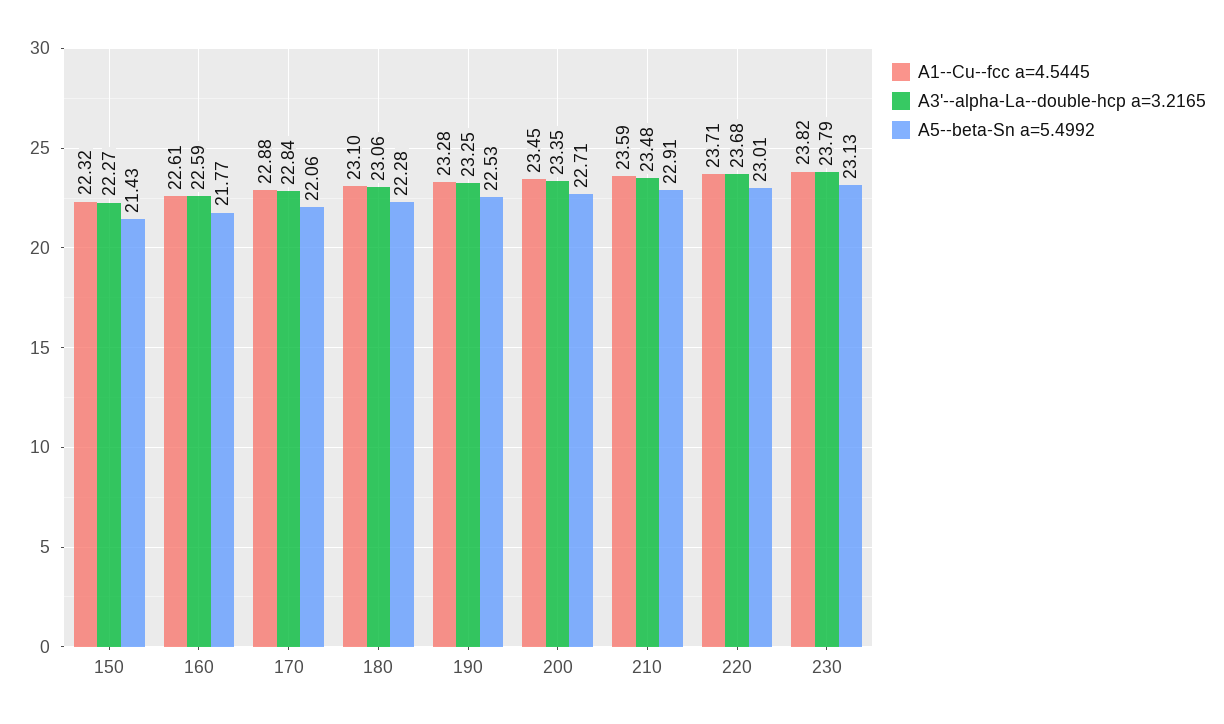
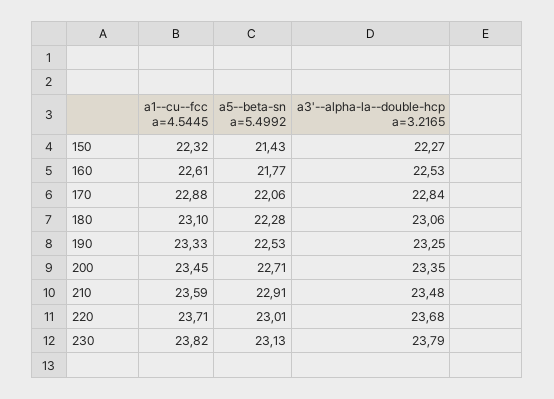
A3'--alpha-La--double-hcp a=3.2165, 160: 22.59 -> 22.53
A1--Cu--fcc a=4.5445, 190: 23.28 -> 23.33

